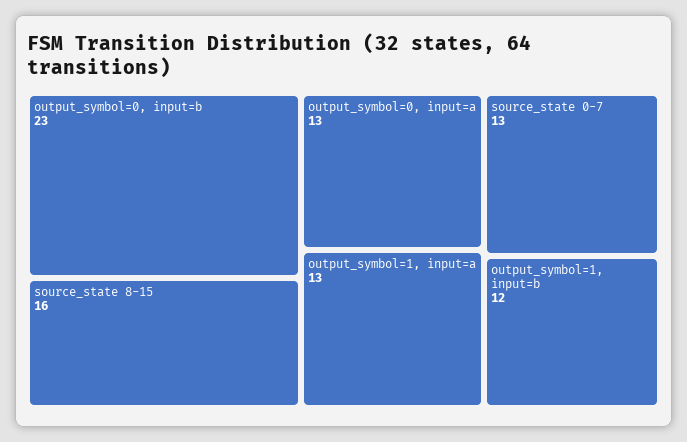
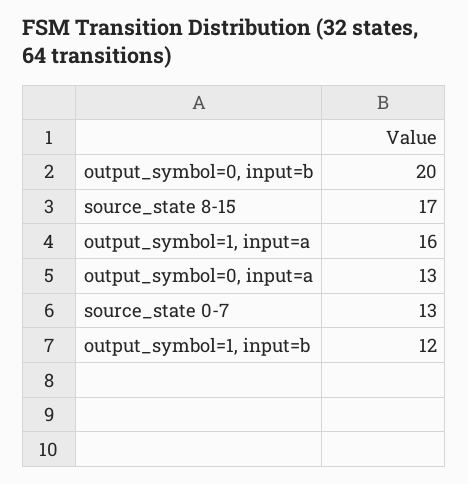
output_symbol=0, input=b: 23 -> 20
source_state 8-15: 16 -> 17
output_symbol=1, input=a: 13 -> 16

